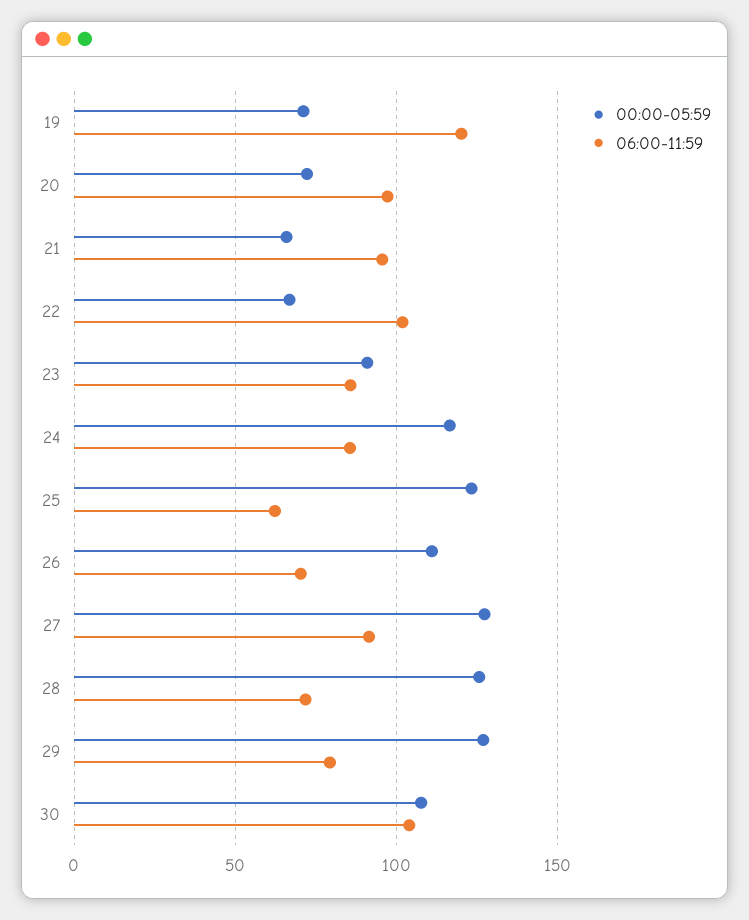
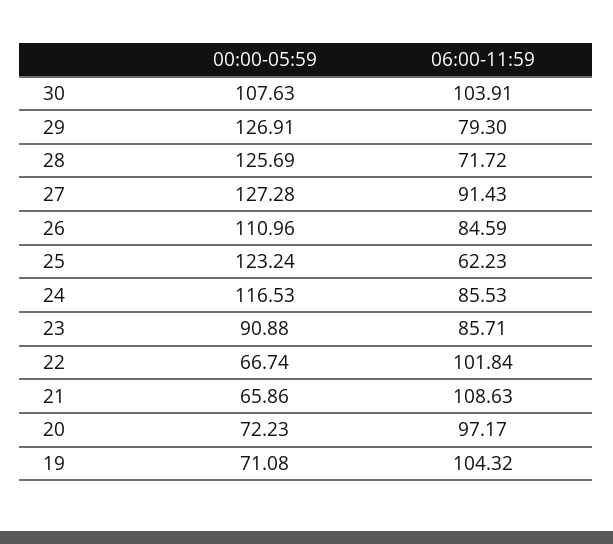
06:00-11:59, 19: 120 -> 104.32
06:00-11:59, 21: 95 -> 108.63
06:00-11:59, 26: 70 -> 84.59

